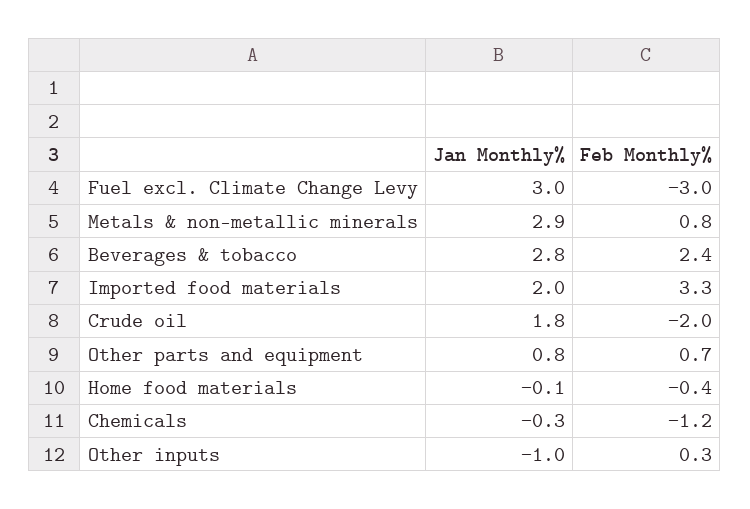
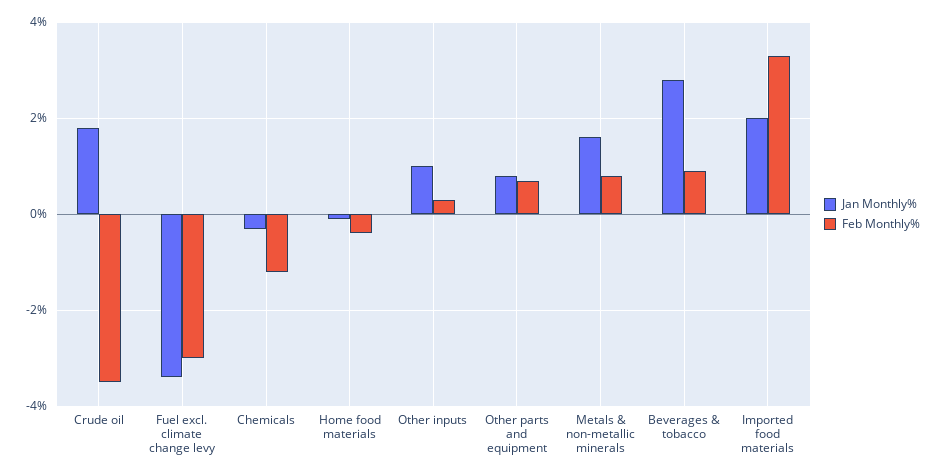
Jan Monthly%, Fuel excl. Climate Change Levy: 3 -> -3.5
Jan Monthly%, Metals & non-metallic minerals: 2.9 -> 1.5
Feb Monthly%, Beverages & tobacco: 2.4 -> 1
Feb Monthly%, Crude oil: -2 -> -3.5
Jan Monthly%, Other inputs: -1 -> 1

